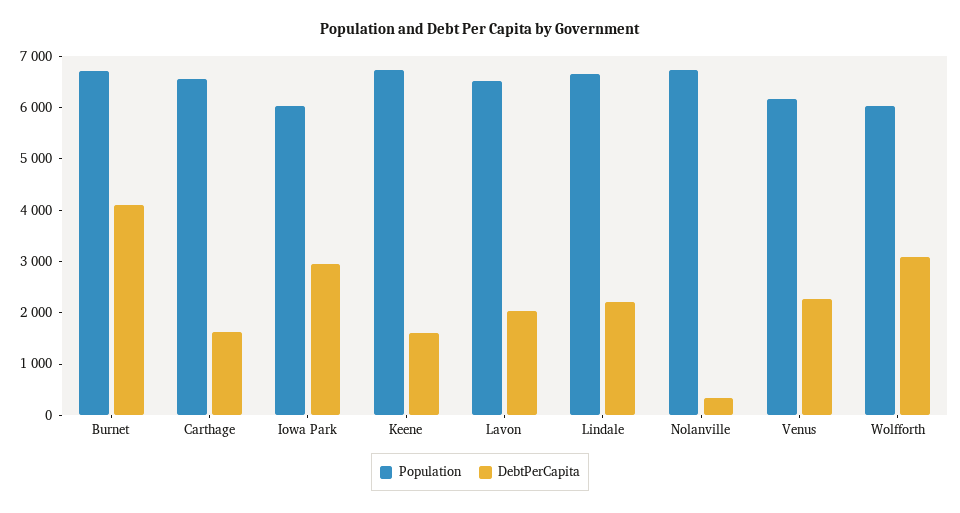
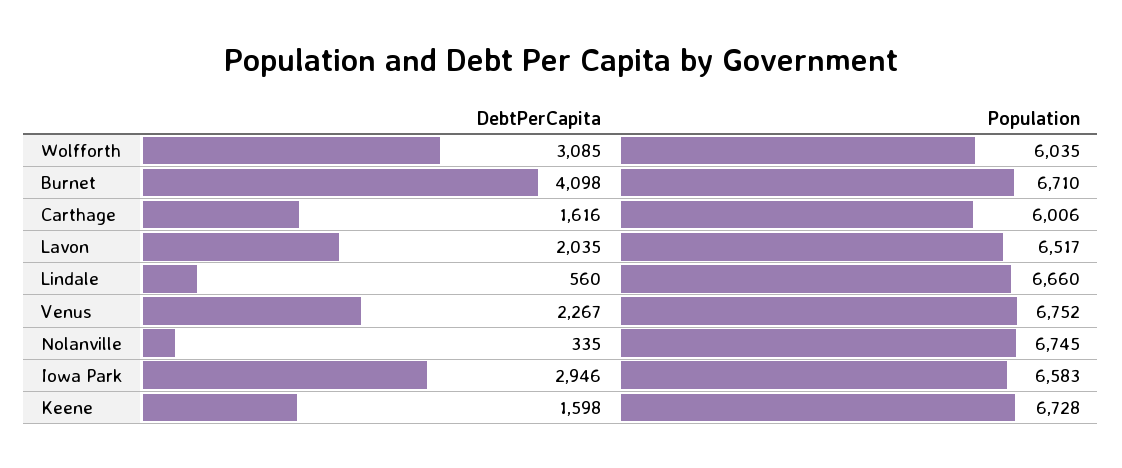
Population, Carthage: 6600 -> 6006
Population, Iowa Park: 6000 -> 6583
DebtPerCapita, Lindale: 2200 -> 560
Population, Venus: 6200 -> 6752

